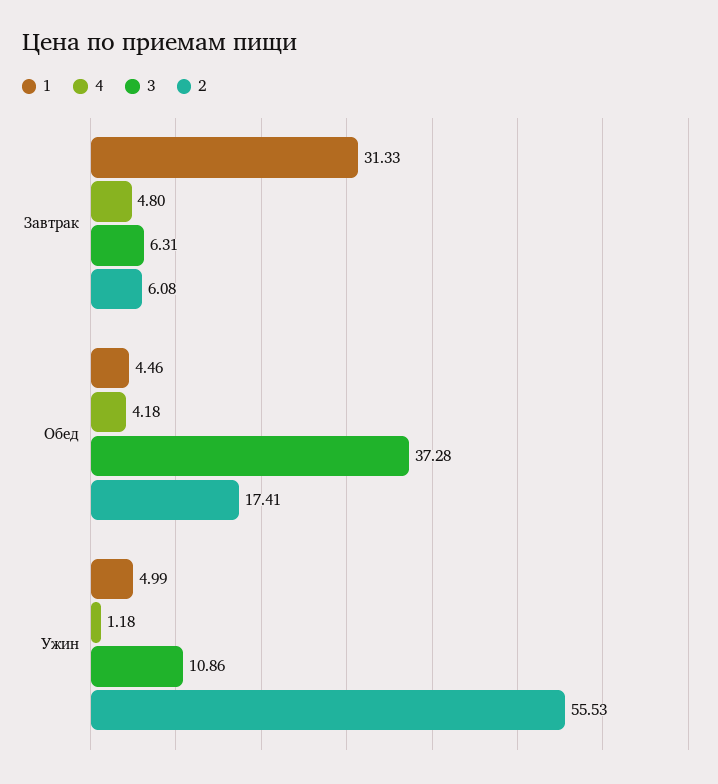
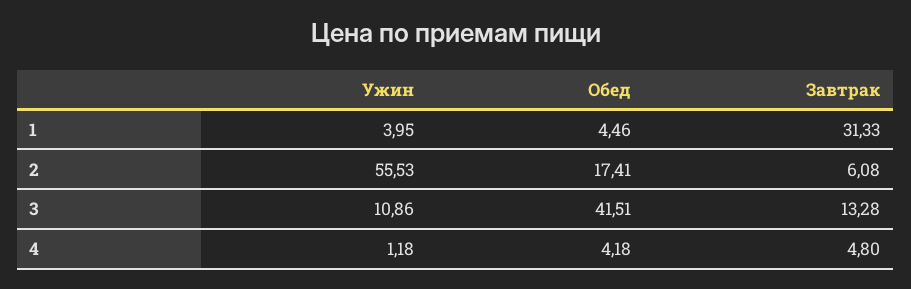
3, Завтрак: 6.31 -> 13.28
3, Обед: 37.28 -> 41.51
1, Ужин: 4.99 -> 3.95

